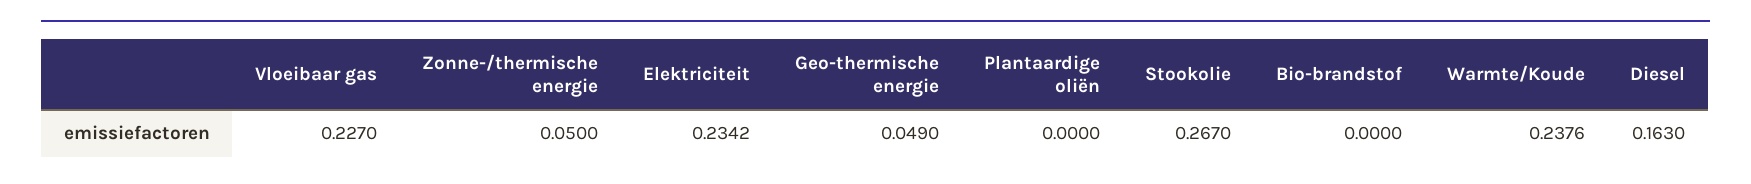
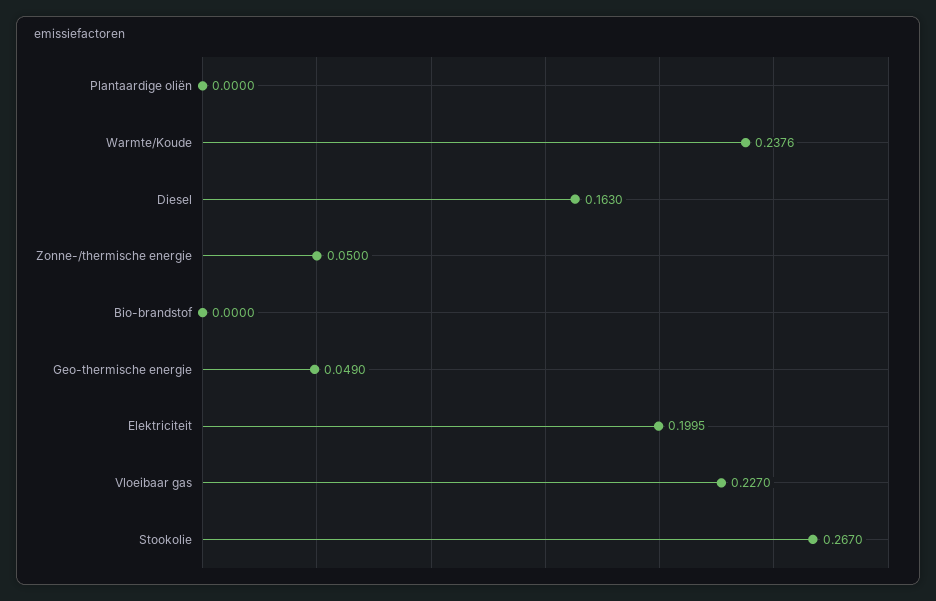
Elektriciteit: 0.2342 -> 0.1995

